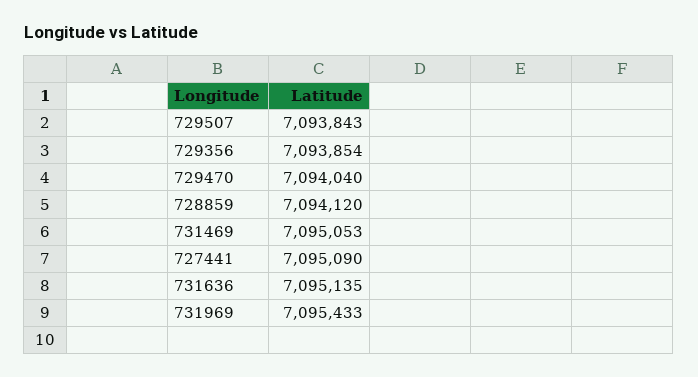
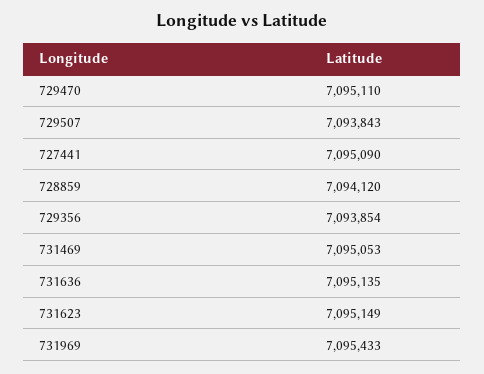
729470: 7094040 -> 7095110
731623: none -> 7095149

